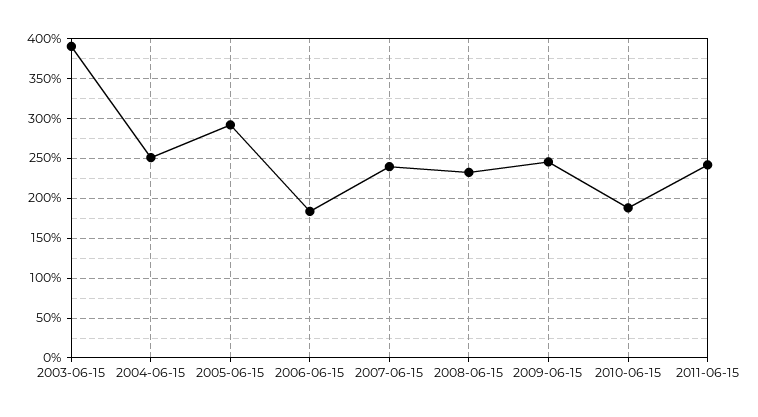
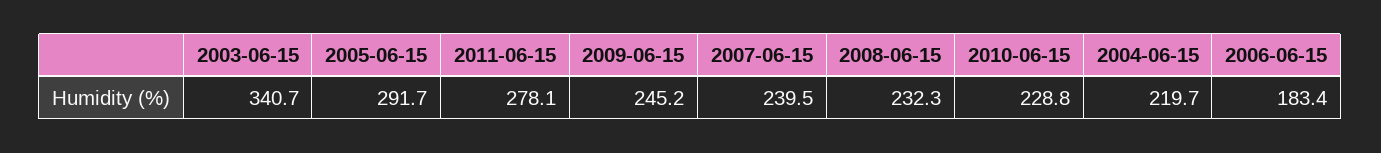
2003-06-15: 390 -> 340.7
2004-06-15: 250 -> 219.7
2010-06-15: 190 -> 228.8
2011-06-15: 240 -> 278.1

